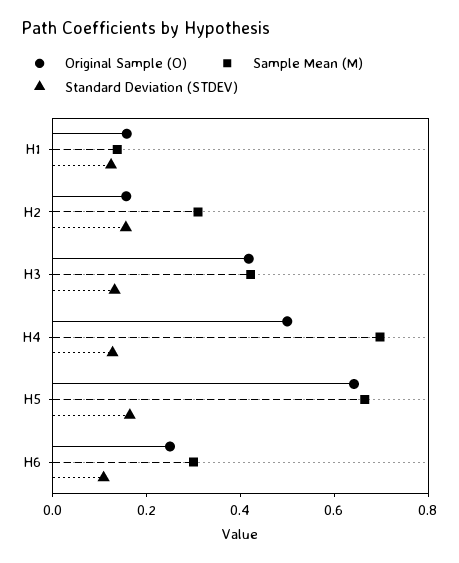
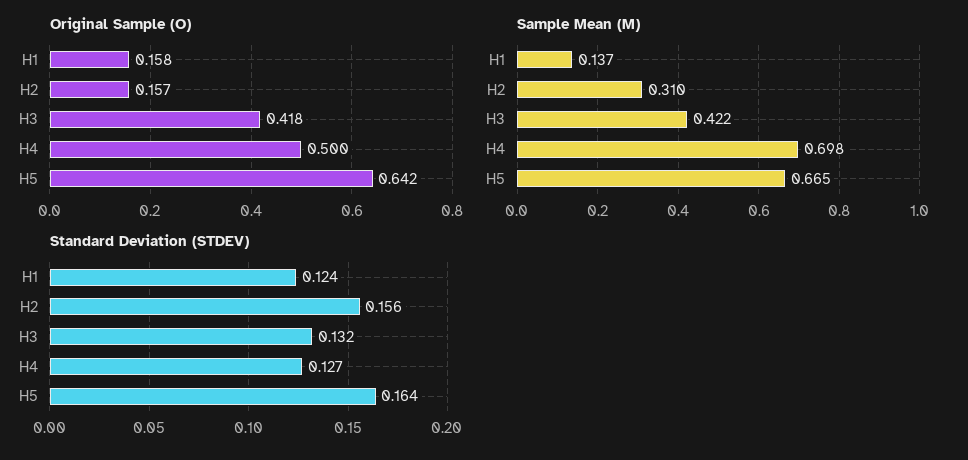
Original Sample (O), H6: 0.25 -> none
Sample Mean (M), H6: 0.3 -> none
Standard Deviation (STDEV), H6: 0.1 -> none

